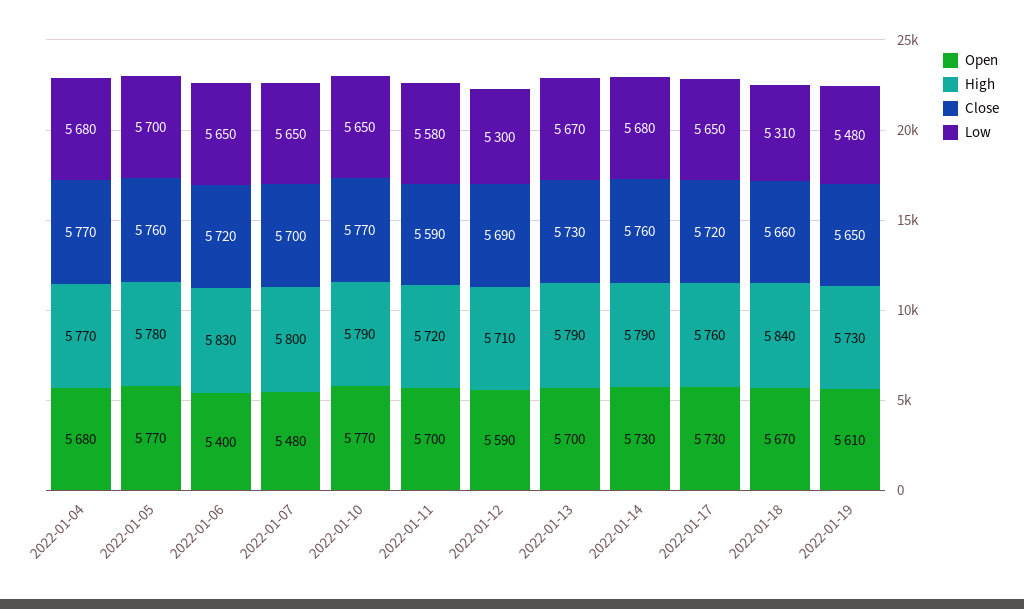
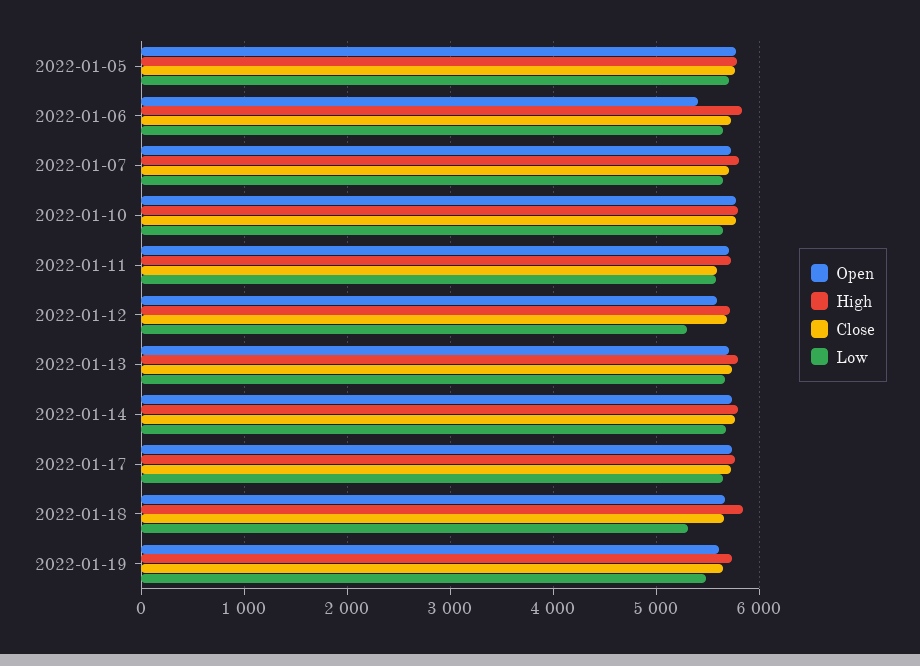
Open, 2022-01-04: 5680 -> none
High, 2022-01-04: 5770 -> none
Close, 2022-01-04: 5770 -> none
Low, 2022-01-04: 5680 -> none
Open, 2022-01-07: 5480 -> 5700

